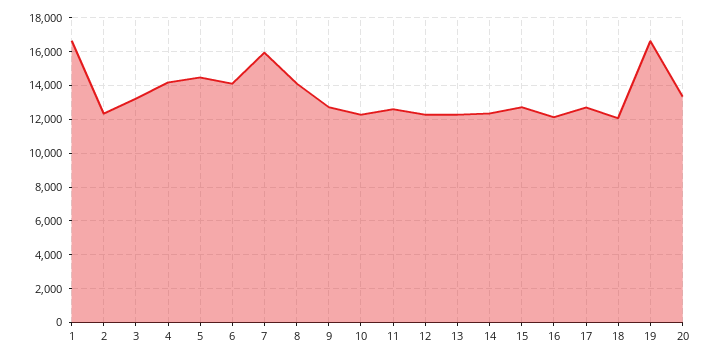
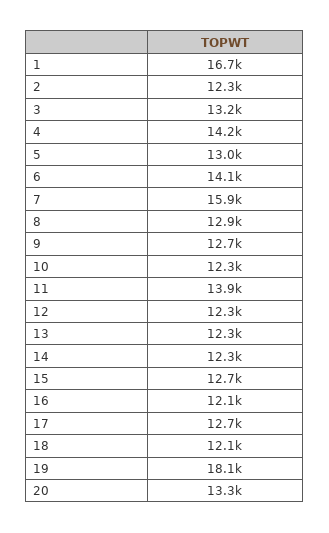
5: 14500 -> 13000
8: 14000 -> 12900
11: 12500 -> 13900
19: 16500 -> 18100

